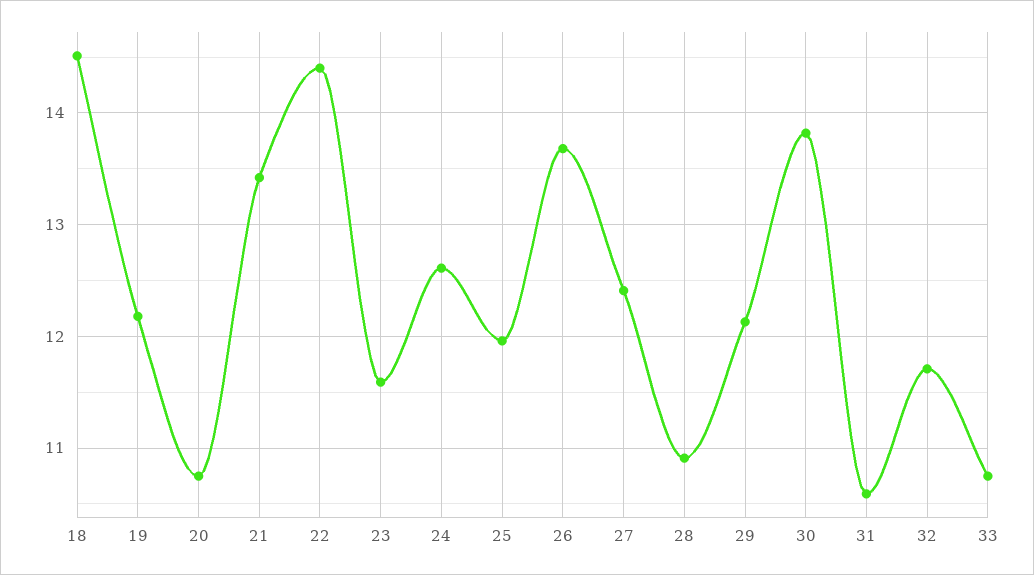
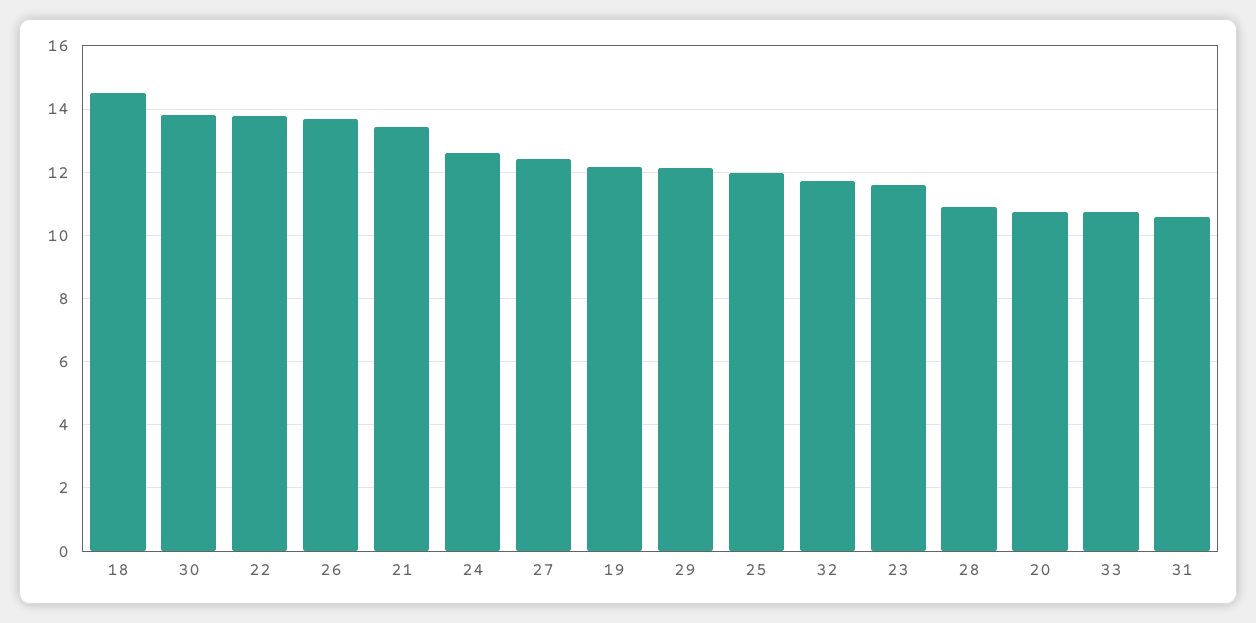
22: 14.4 -> 13.8

